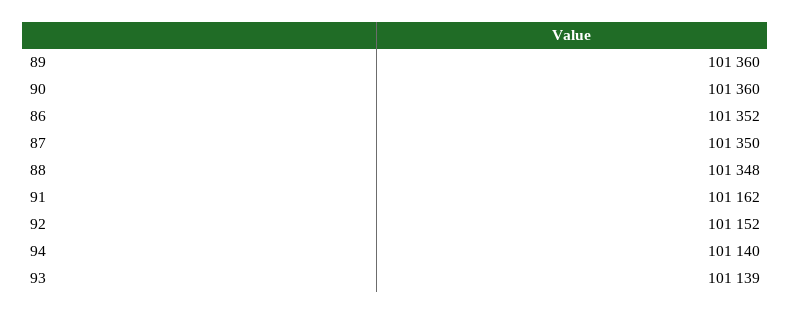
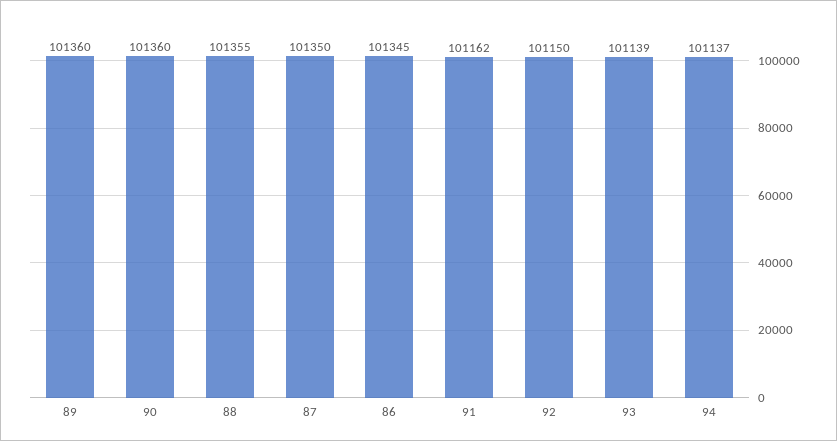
86: 101352 -> 101345
88: 101348 -> 101355
92: 101152 -> 101150
94: 101140 -> 101137

